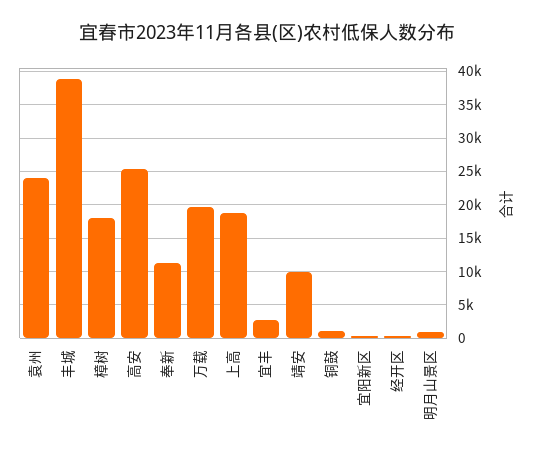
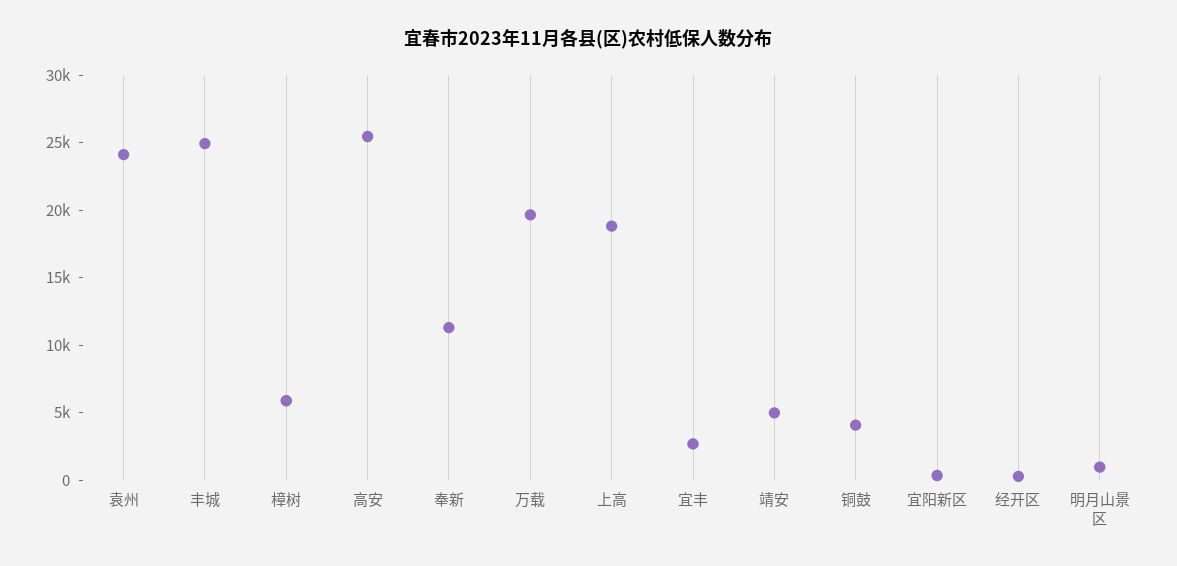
丰城: 39000 -> 25000
樟树: 18000 -> 6000
靖安: 10000 -> 5000
铜鼓: 1000 -> 4000

